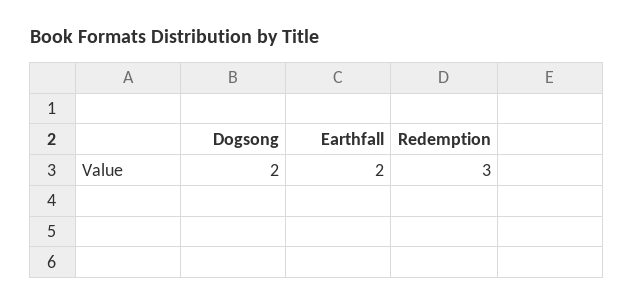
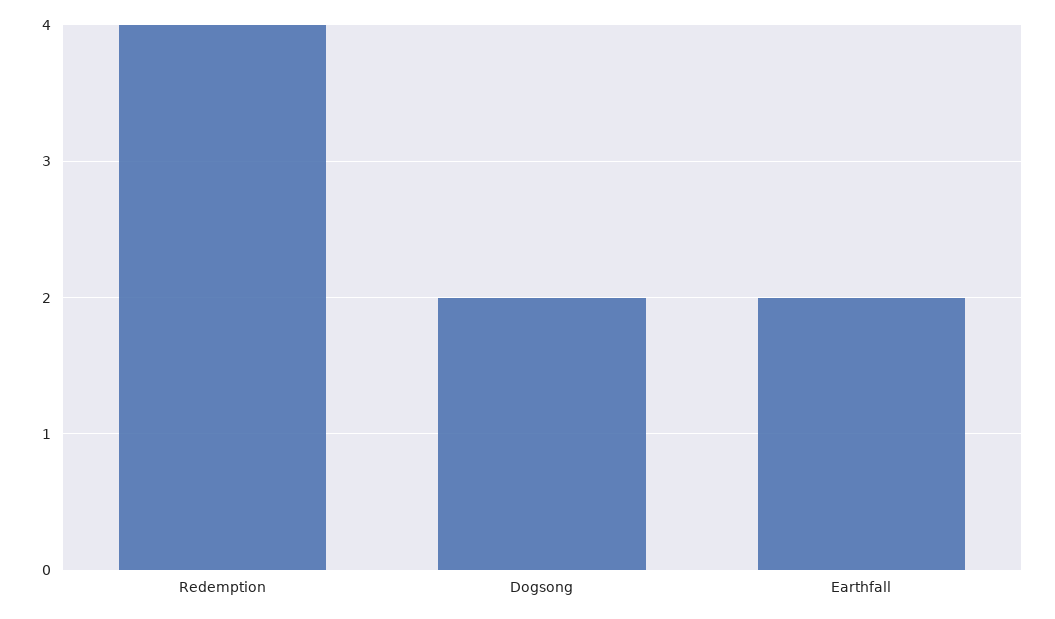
Redemption: 3 -> 4

